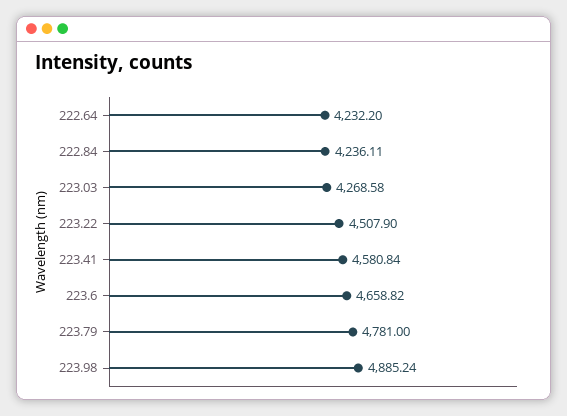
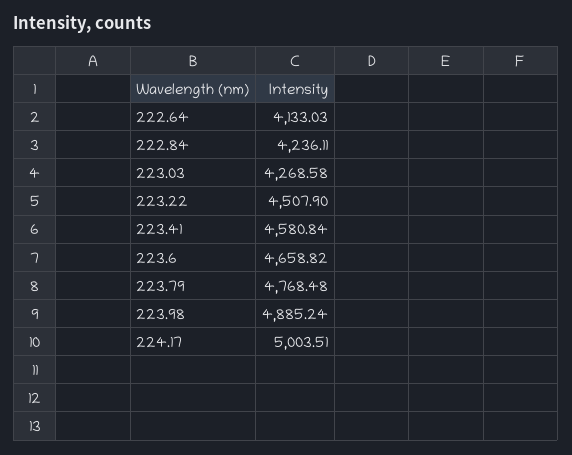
222.64: 4232.2 -> 4133.03
223.79: 4781 -> 4768.48
224.17: none -> 5003.51

